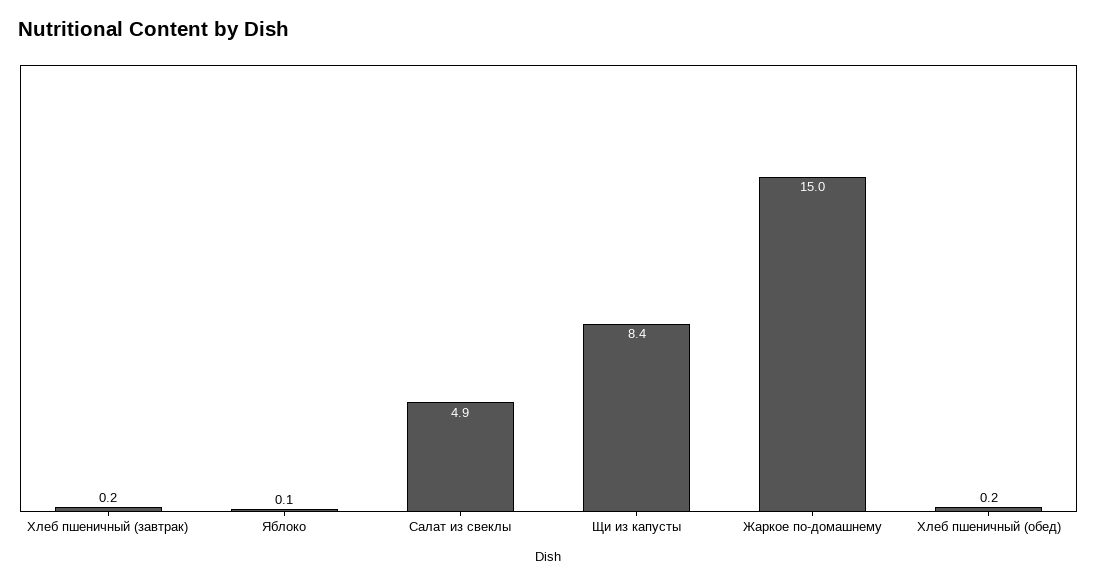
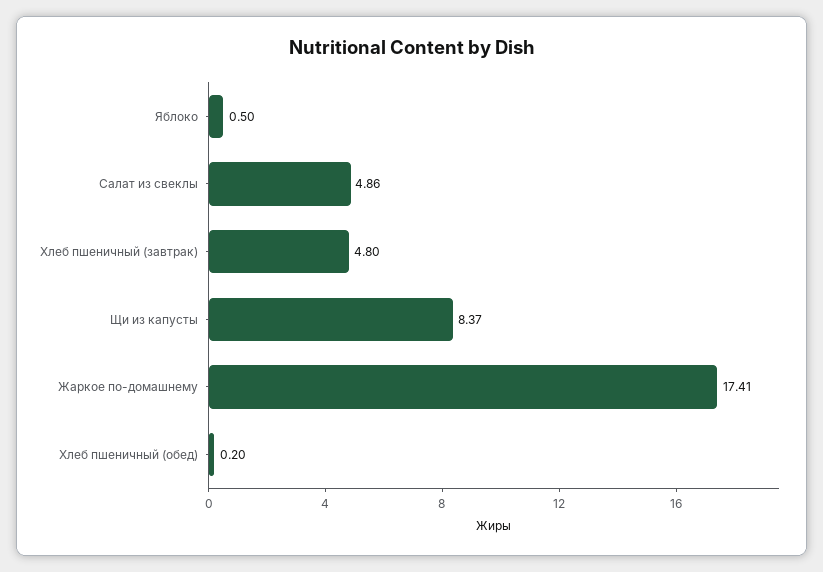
Хлеб пшеничный (завтрак): 0.2 -> 4.8
Яблоко: 0.1 -> 0.5
Жаркое по-домашнему: 15 -> 17.41

